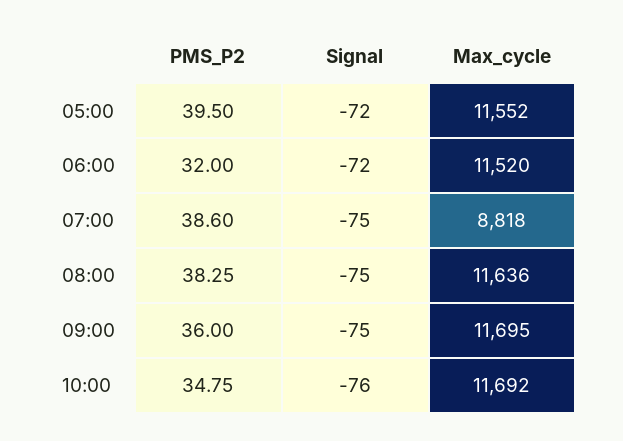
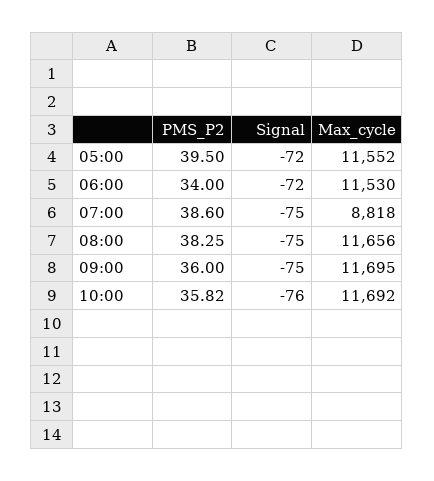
PMS_P2, 06:00: 32 -> 34
Max_cycle, 06:00: 11520 -> 11530
Max_cycle, 08:00: 11636 -> 11656
PMS_P2, 10:00: 34.75 -> 35.82

